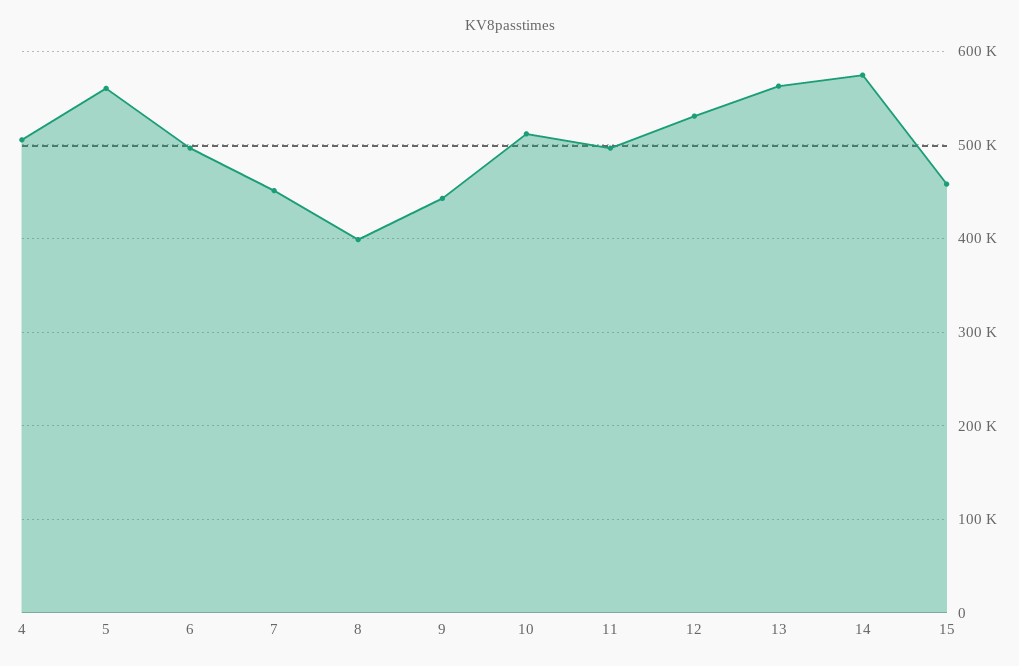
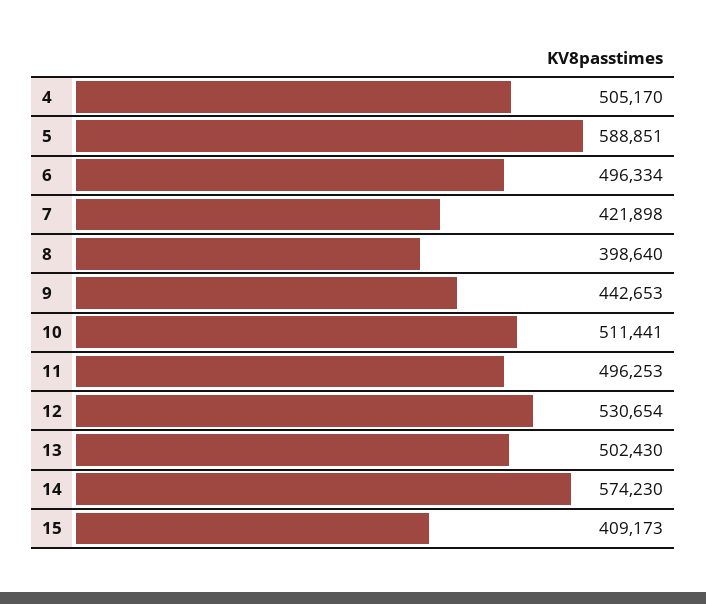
5: 560000 -> 588851
7: 450000 -> 421898
13: 560000 -> 502430
15: 460000 -> 409173

